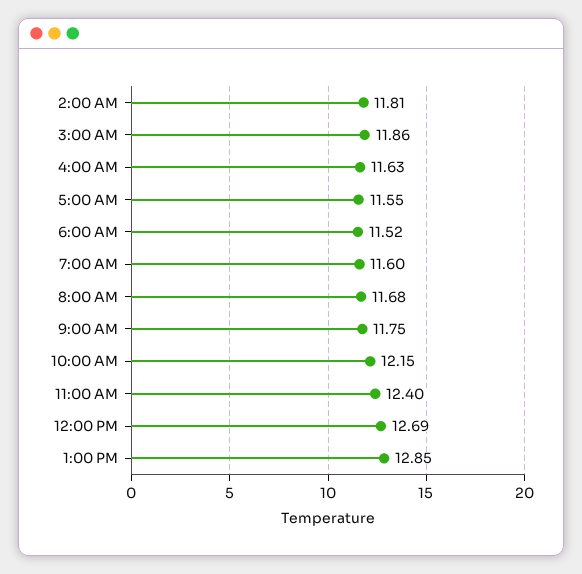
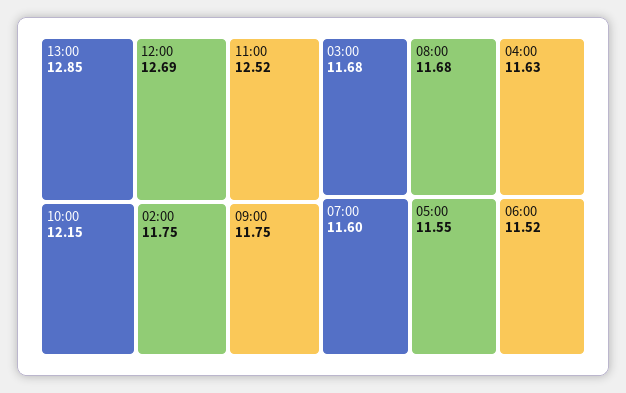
2:00 AM: 11.81 -> 11.75
3:00 AM: 11.86 -> 11.68
11:00 AM: 12.4 -> 12.52

